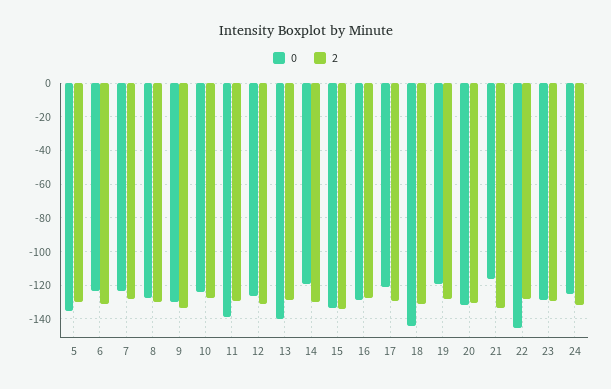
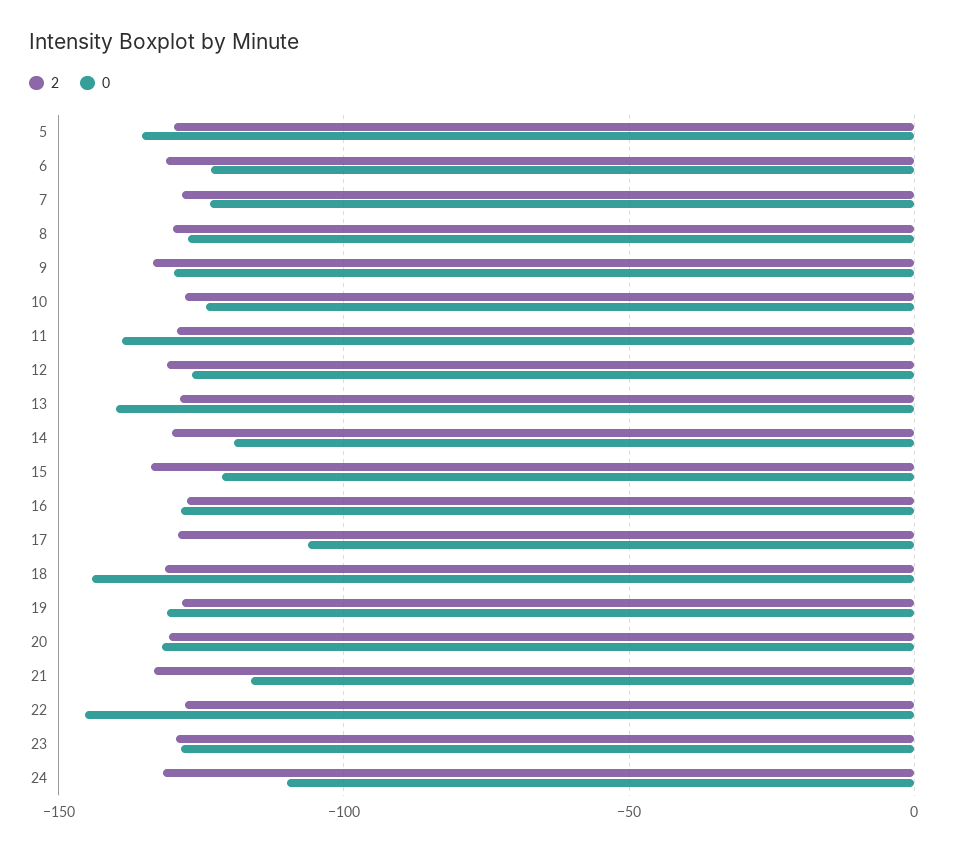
0, 15: -135 -> -120
0, 17: -120 -> -105
0, 19: -120 -> -130
0, 24: -125 -> -110

